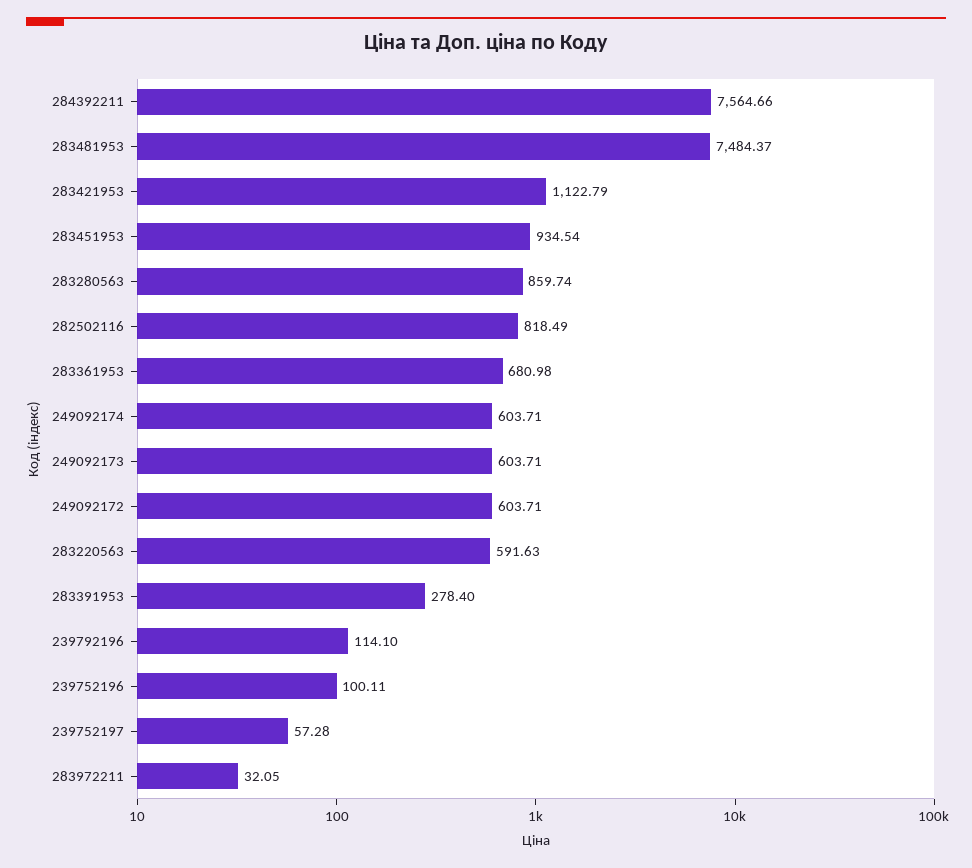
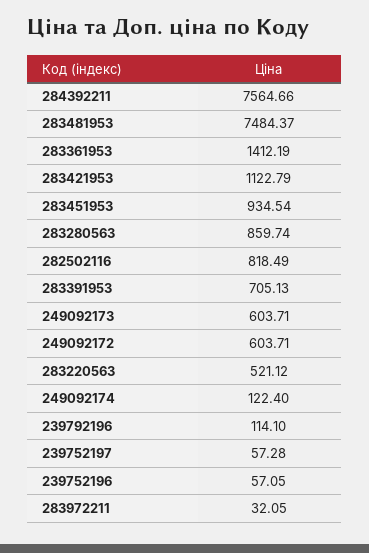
283361953: 680.98 -> 1412.19
249092174: 603.71 -> 122.4
283220563: 591.63 -> 521.12
283391953: 278.4 -> 705.13
239752196: 100.11 -> 57.05

